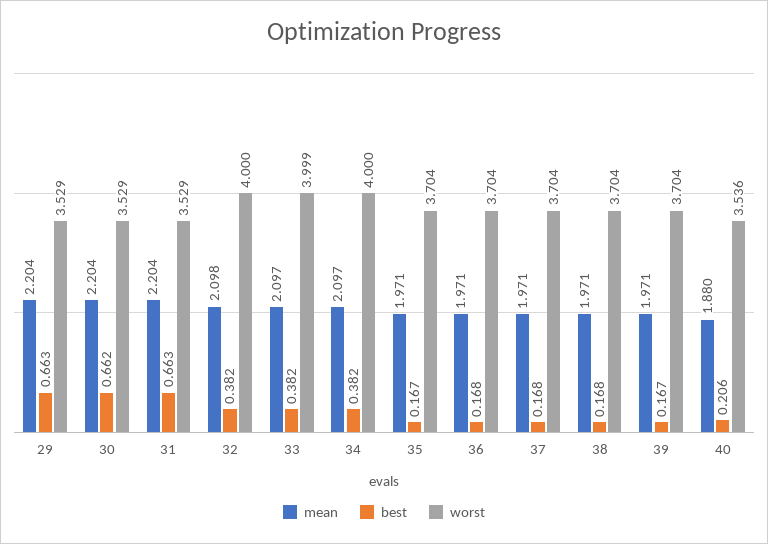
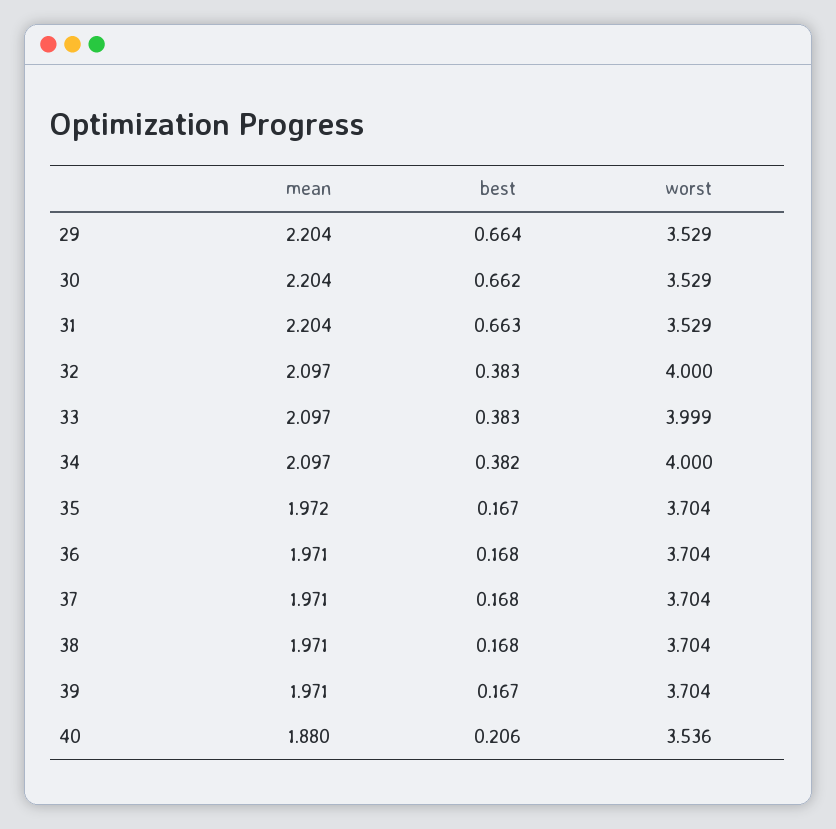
best, 29: 0.663 -> 0.664
mean, 32: 2.098 -> 2.097
best, 32: 0.382 -> 0.383
best, 33: 0.382 -> 0.383
mean, 35: 1.971 -> 1.972

